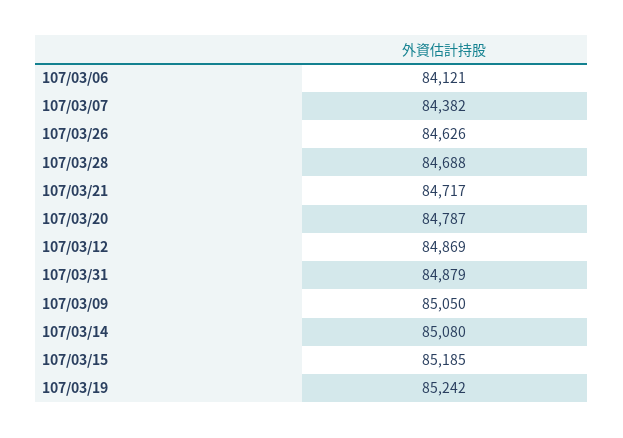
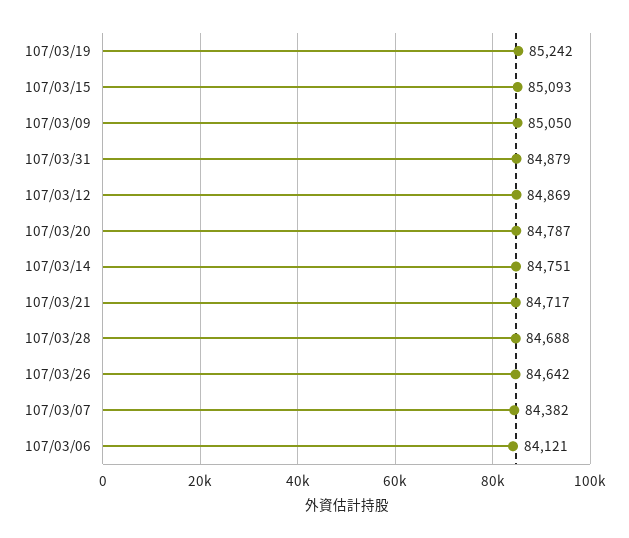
107/03/26: 84626 -> 84642
107/03/14: 85080 -> 84751
107/03/15: 85185 -> 85093

